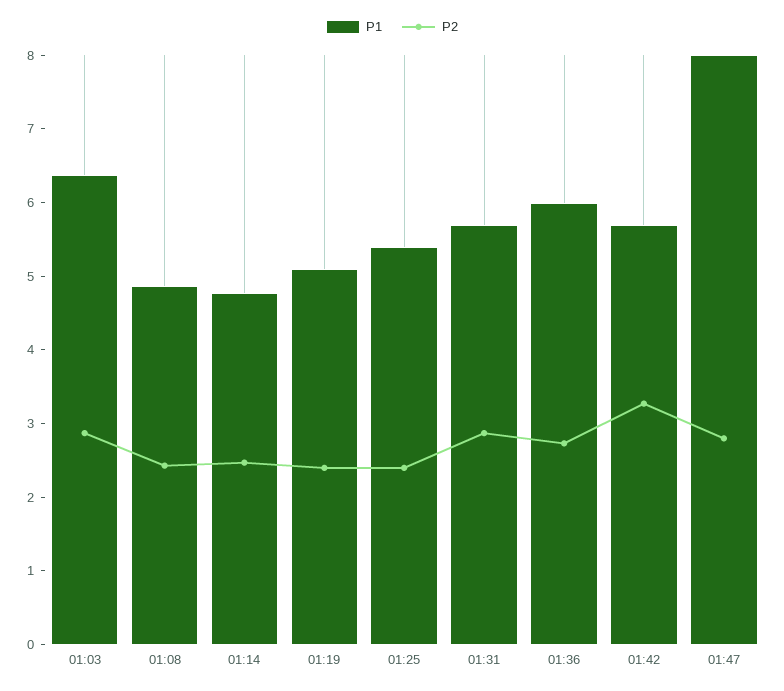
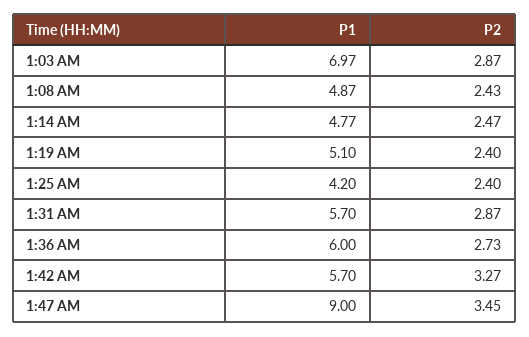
P1, 01:03: 6.4 -> 6.97
P1, 01:25: 5.4 -> 4.2
P1, 01:47: 8 -> 9
P2, 01:47: 2.8 -> 3.45

